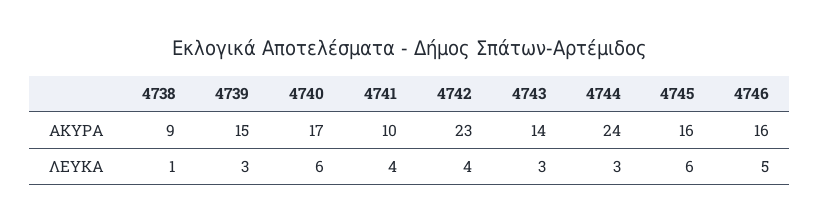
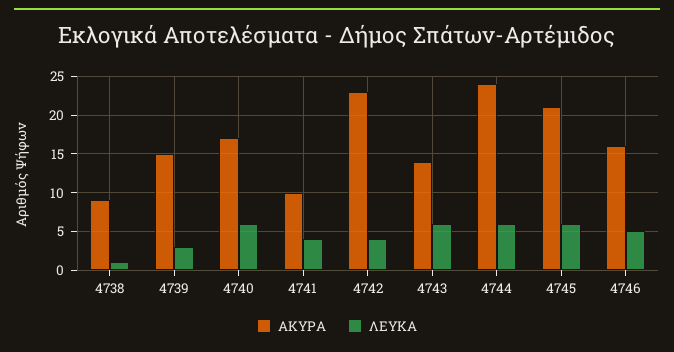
ΑΚΥΡΑ, 4745: 16 -> 21
ΛΕΥΚΑ, 4743: 3 -> 6
ΛΕΥΚΑ, 4744: 3 -> 6

